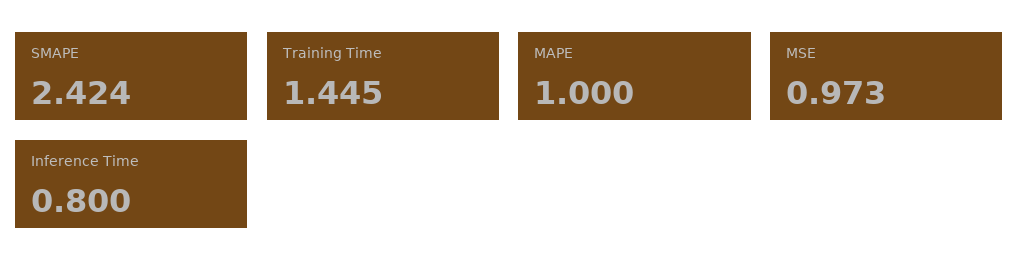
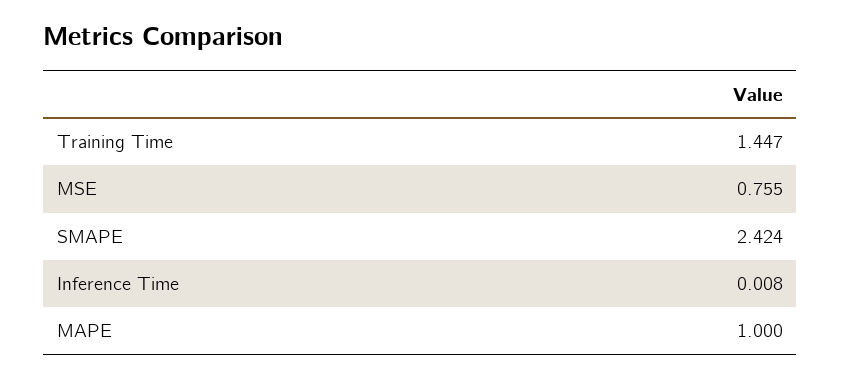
Training Time: 1.445 -> 1.447
MSE: 0.973 -> 0.755
Inference Time: 0.8 -> 0.008

